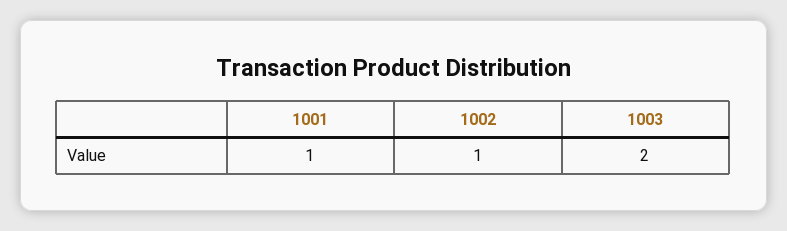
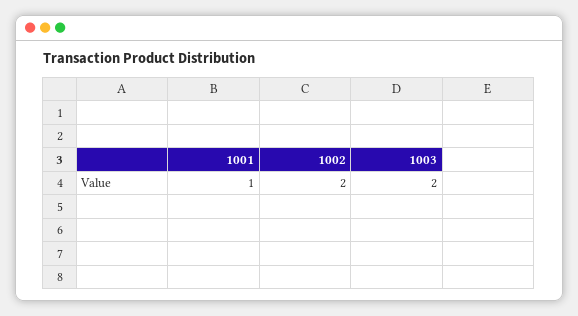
1002: 1 -> 2

